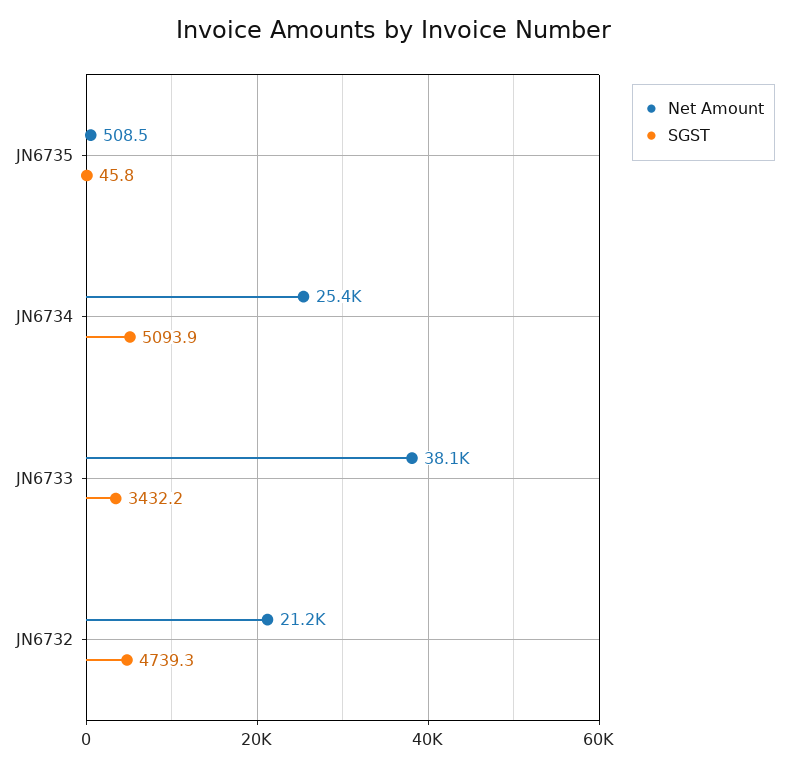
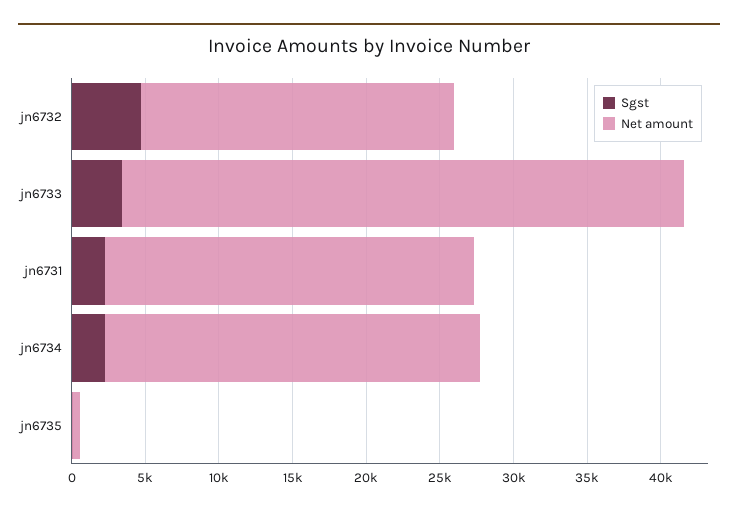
SGST, JN6734: 5093.9 -> 2000
SGST, jn6731: none -> 2000
Net Amount, jn6731: none -> 25000

